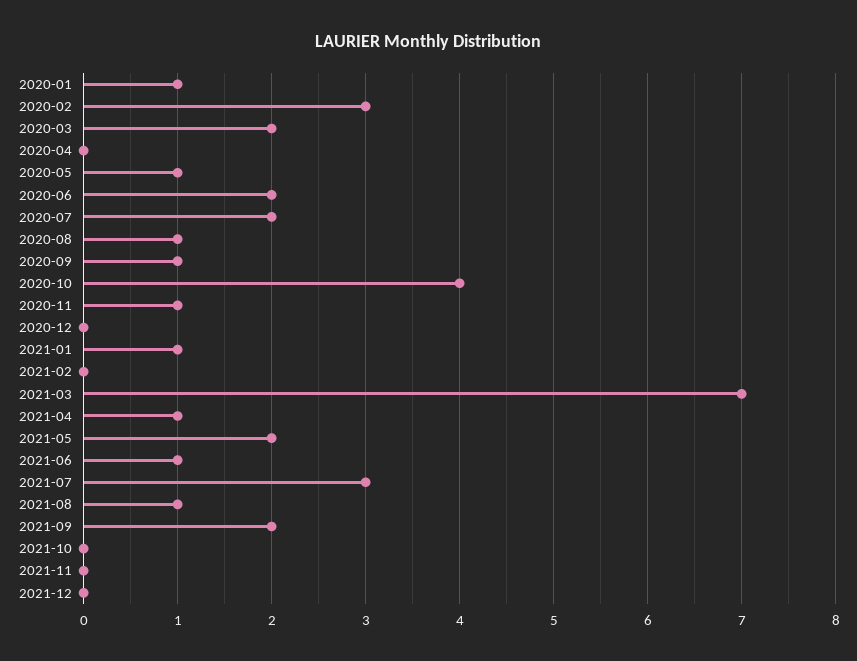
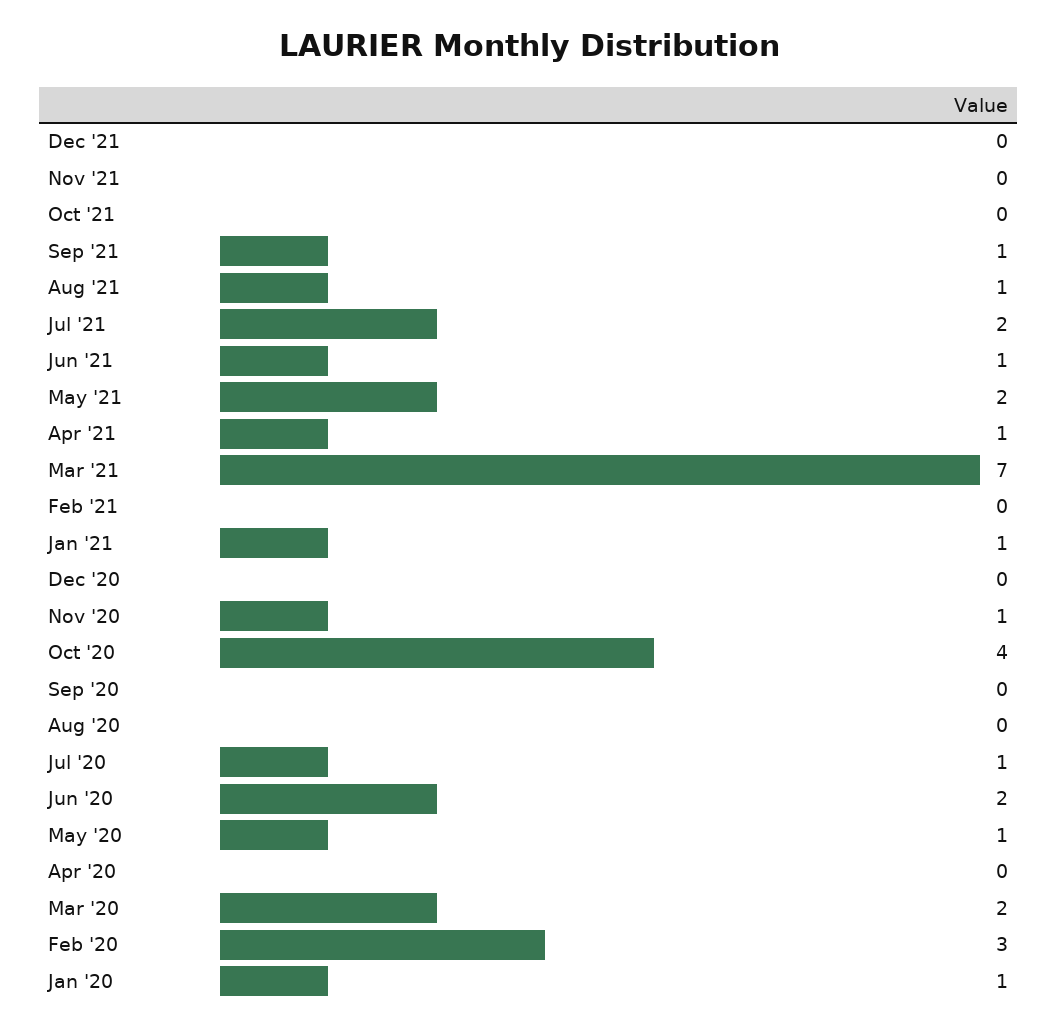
2020-07: 2 -> 1
2020-08: 1 -> 0
2020-09: 1 -> 0
2021-07: 3 -> 2
2021-09: 2 -> 1

